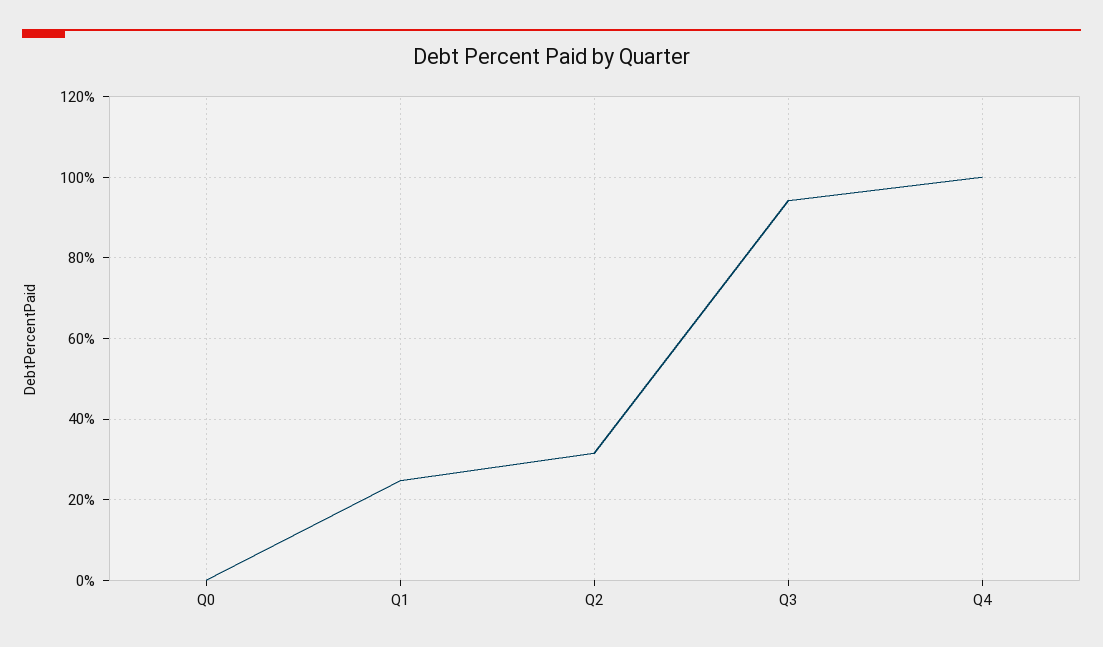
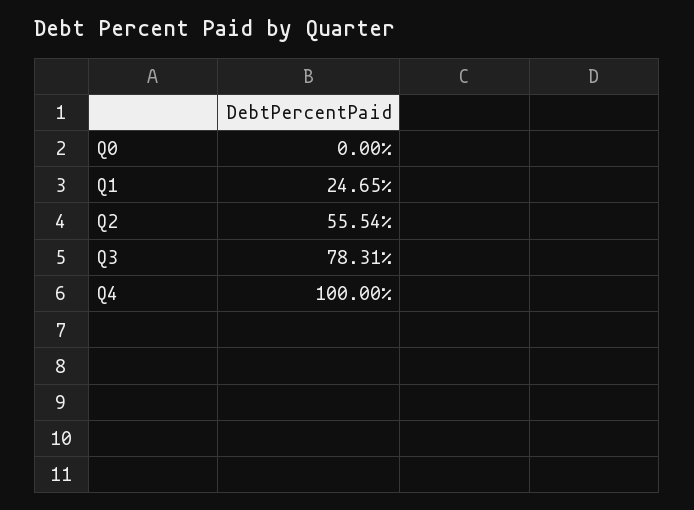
Q2: 32 -> 55.54
Q3: 94 -> 78.31

